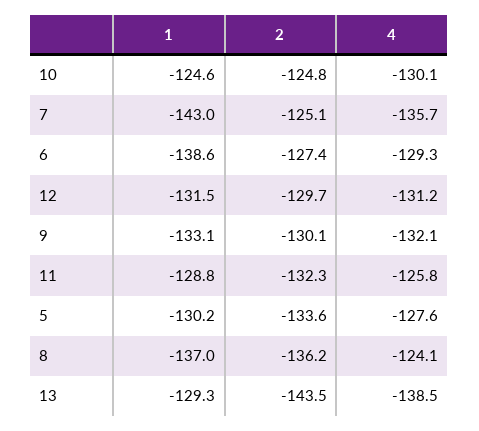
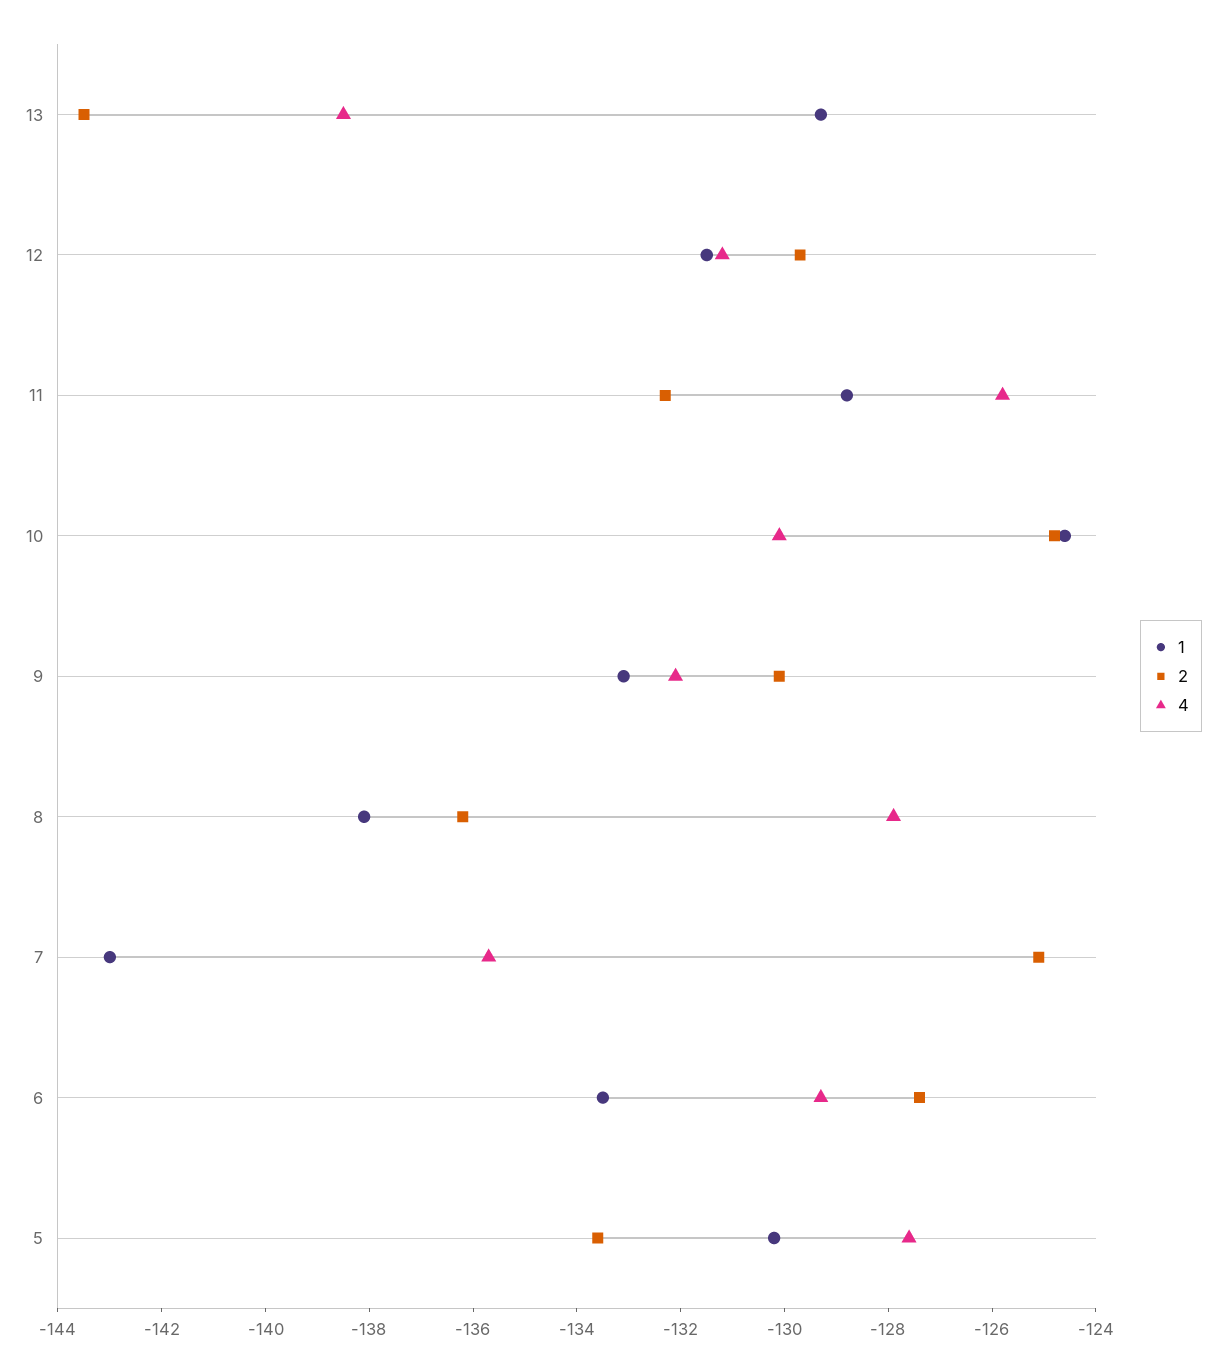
1, 6: -138.6 -> -133.5
1, 8: -137 -> -138
4, 8: -124.1 -> -128

